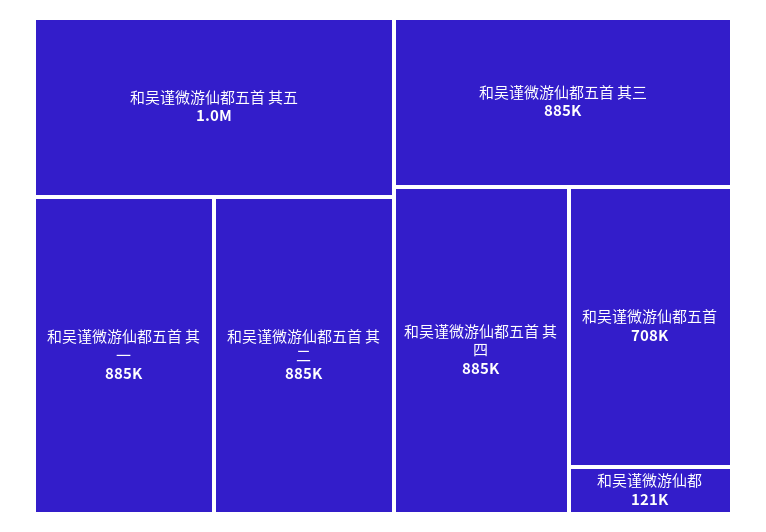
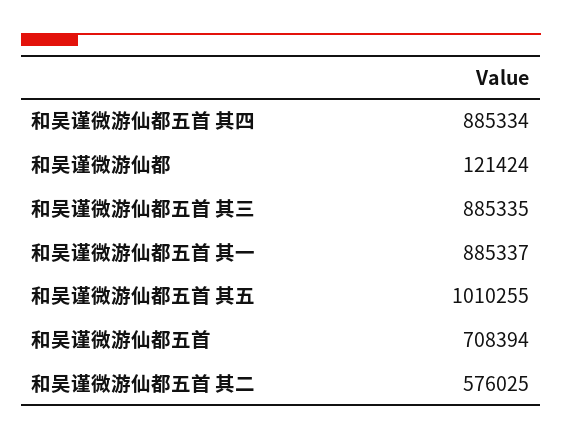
和吴谨微游仙都五首 其二: 885000 -> 576025

